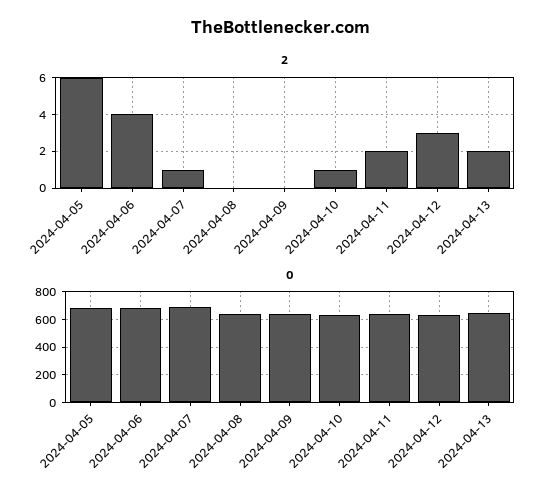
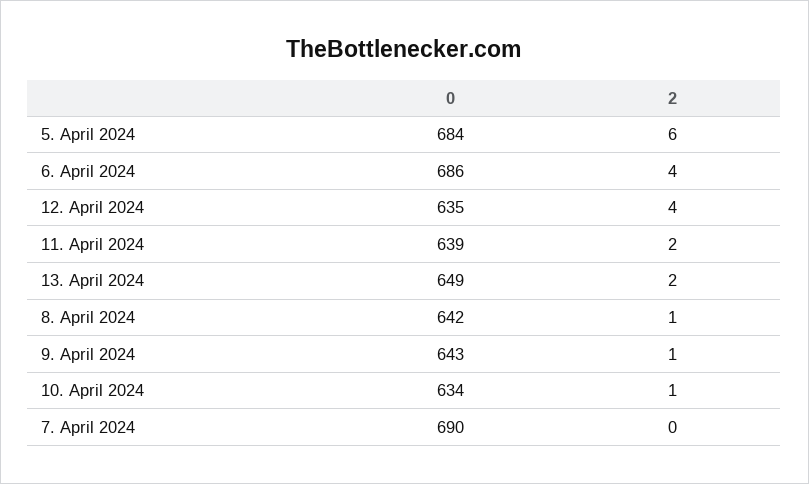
2, 2024-04-07: 1 -> 0
2, 2024-04-08: 0 -> 1
2, 2024-04-09: 0 -> 1
2, 2024-04-12: 3 -> 4

